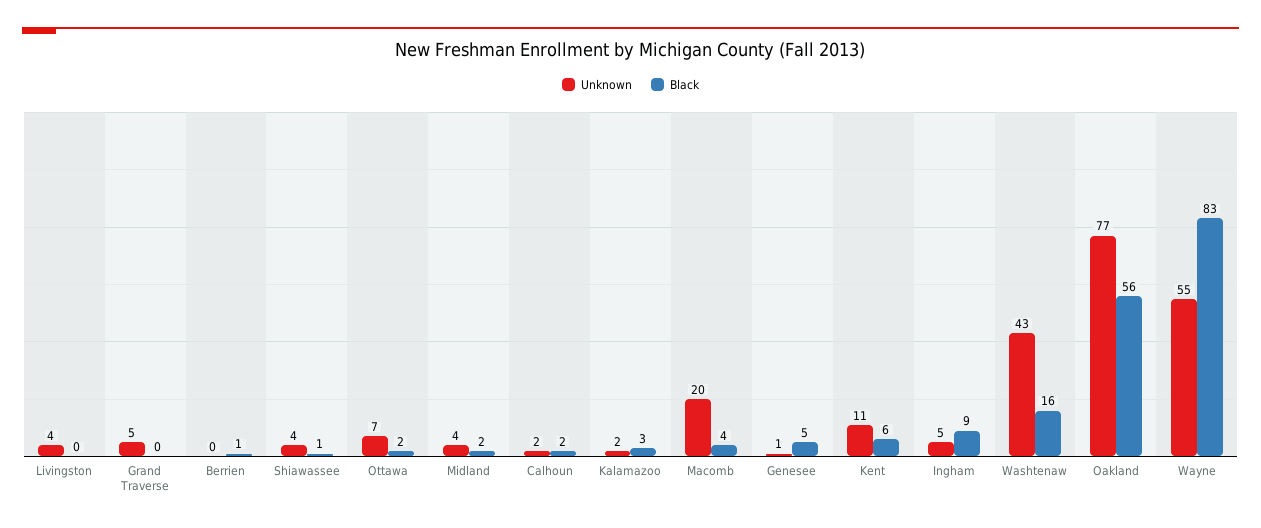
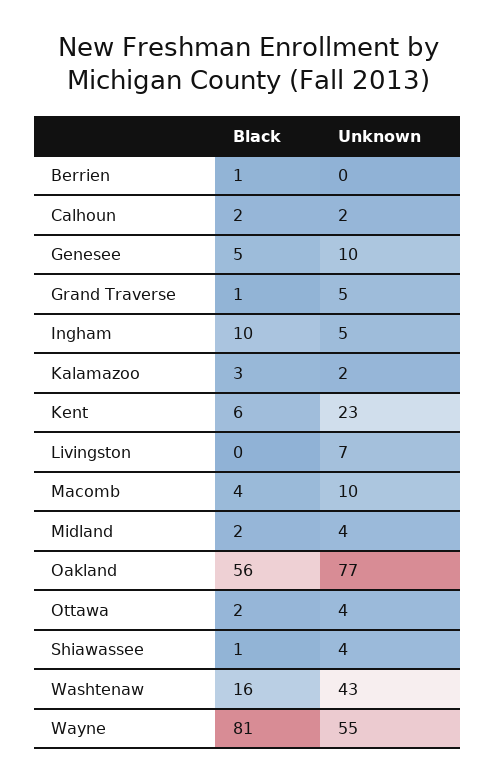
Unknown, Livingston: 4 -> 7
Black, Grand Traverse: 0 -> 1
Unknown, Ottawa: 7 -> 4
Unknown, Macomb: 20 -> 10
Unknown, Genesee: 1 -> 10
Unknown, Kent: 11 -> 23
Black, Ingham: 9 -> 10
Black, Wayne: 83 -> 81

